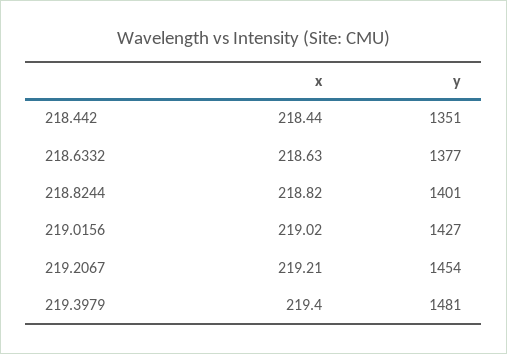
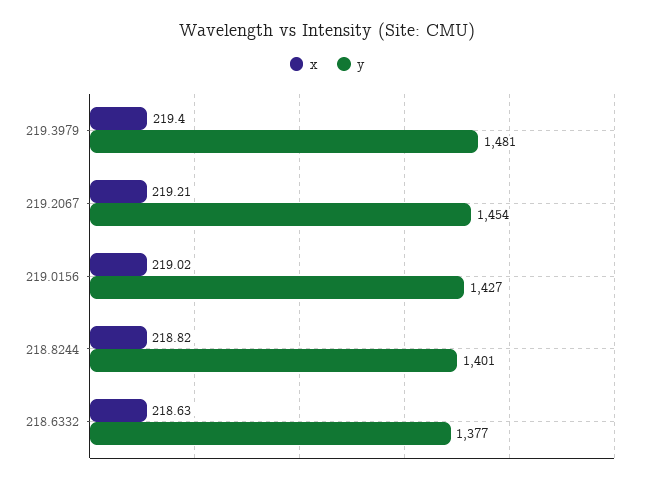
x, 218.442: 218.44 -> none
y, 218.442: 1351 -> none

